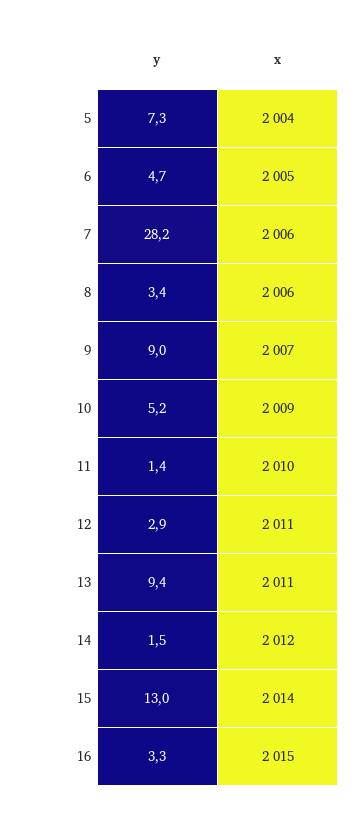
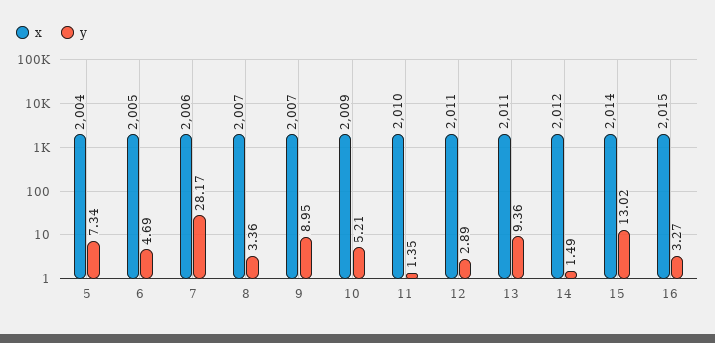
x, 8: 2006 -> 2007

